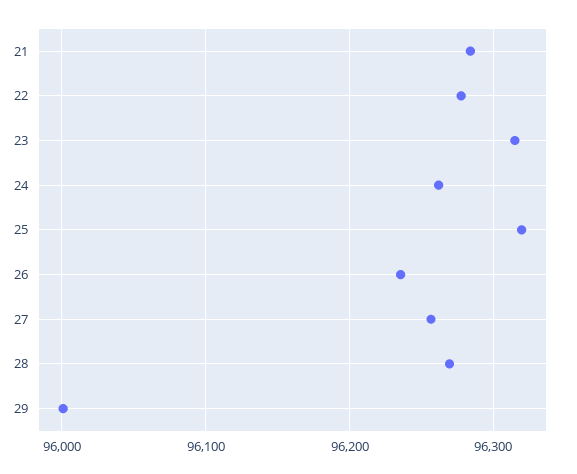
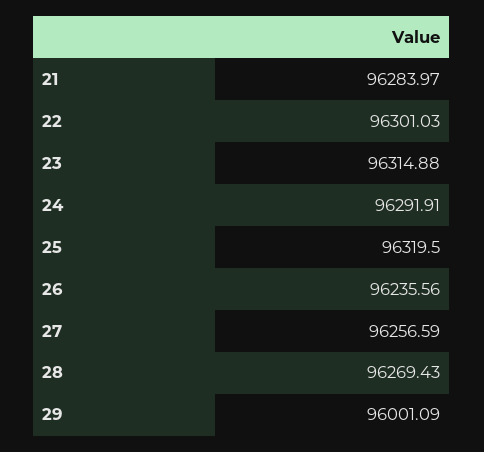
22: 96280 -> 96301.03
24: 96260 -> 96291.91

